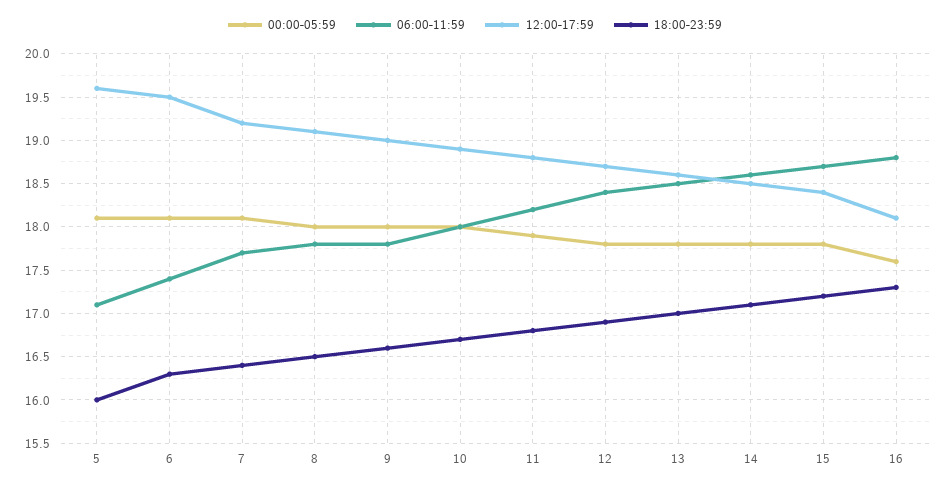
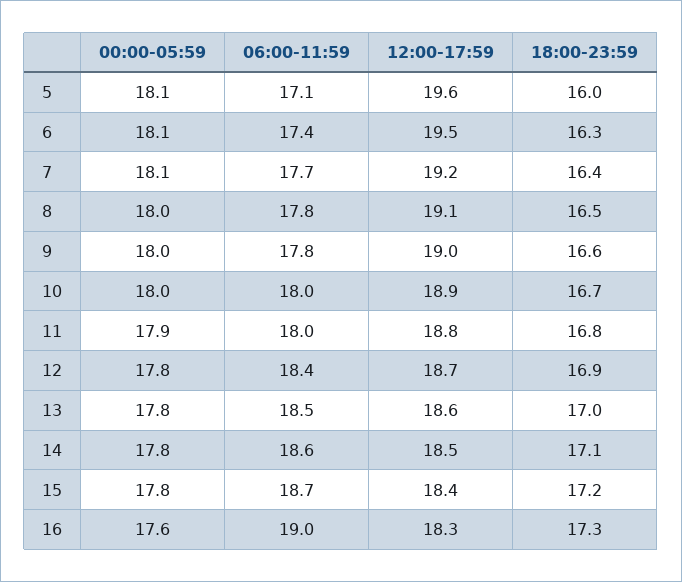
06:00-11:59, 11: 18.2 -> 18
06:00-11:59, 16: 18.8 -> 19
12:00-17:59, 16: 18.1 -> 18.3

